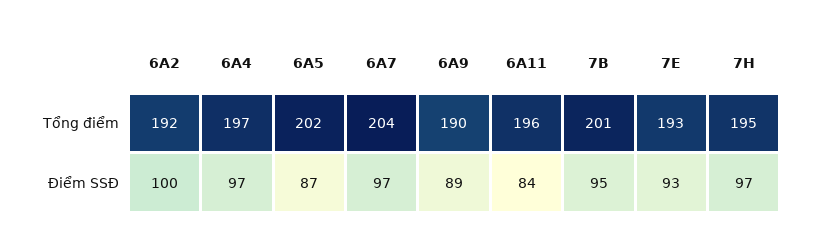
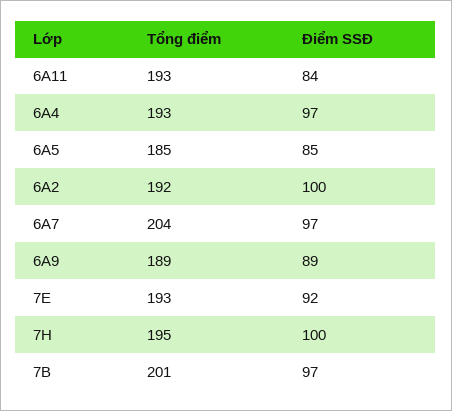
6A4, Tổng điểm: 197 -> 193
6A5, Tổng điểm: 202 -> 185
6A9, Tổng điểm: 190 -> 189
6A11, Tổng điểm: 196 -> 193
6A5, Điểm SSĐ: 87 -> 85
7B, Điểm SSĐ: 95 -> 97
7E, Điểm SSĐ: 93 -> 92
7H, Điểm SSĐ: 97 -> 100

